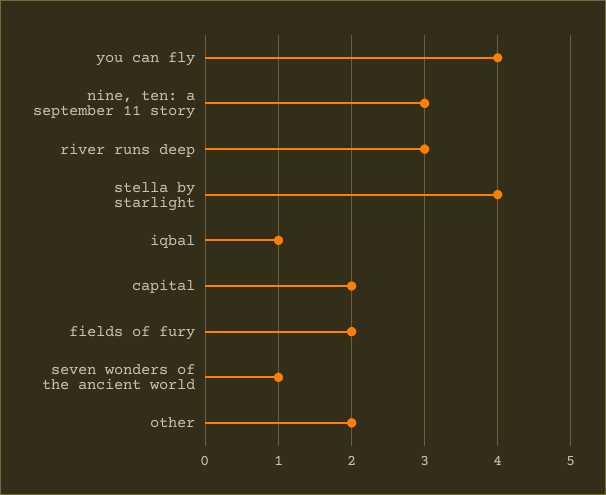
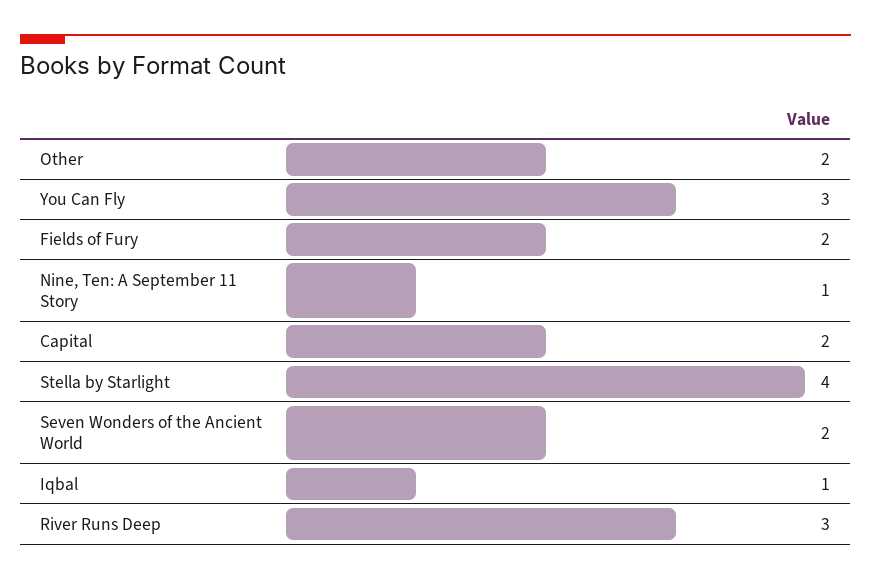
you can fly: 4 -> 3
nine, ten: a september 11 story: 3 -> 1
seven wonders of the ancient world: 1 -> 2

